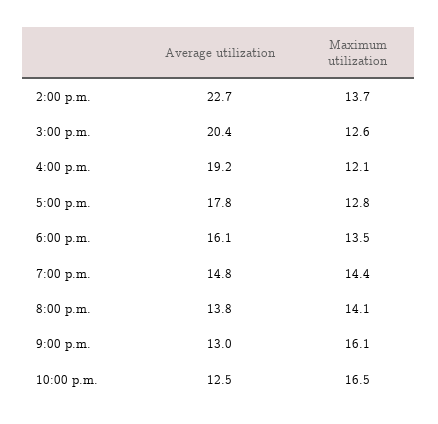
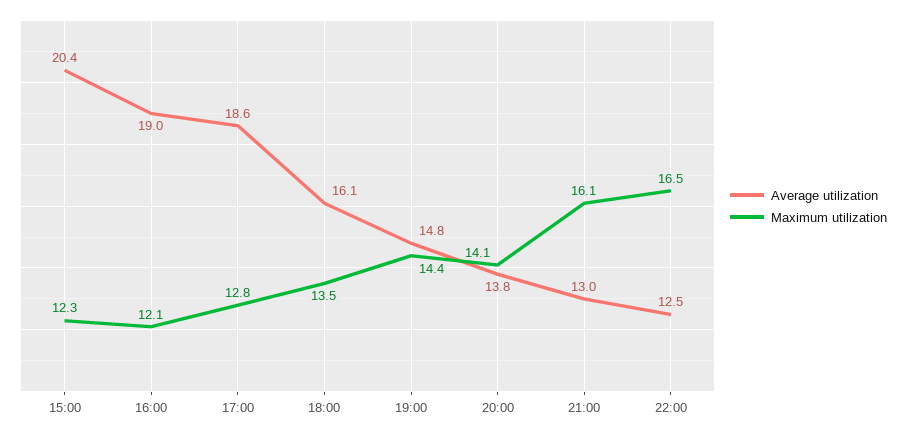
Average utilization, 2:00 p.m.: 22.7 -> none
Maximum utilization, 2:00 p.m.: 13.7 -> none
Maximum utilization, 3:00 p.m.: 12.6 -> 12.3
Average utilization, 4:00 p.m.: 19.2 -> 19
Average utilization, 5:00 p.m.: 17.8 -> 18.6

